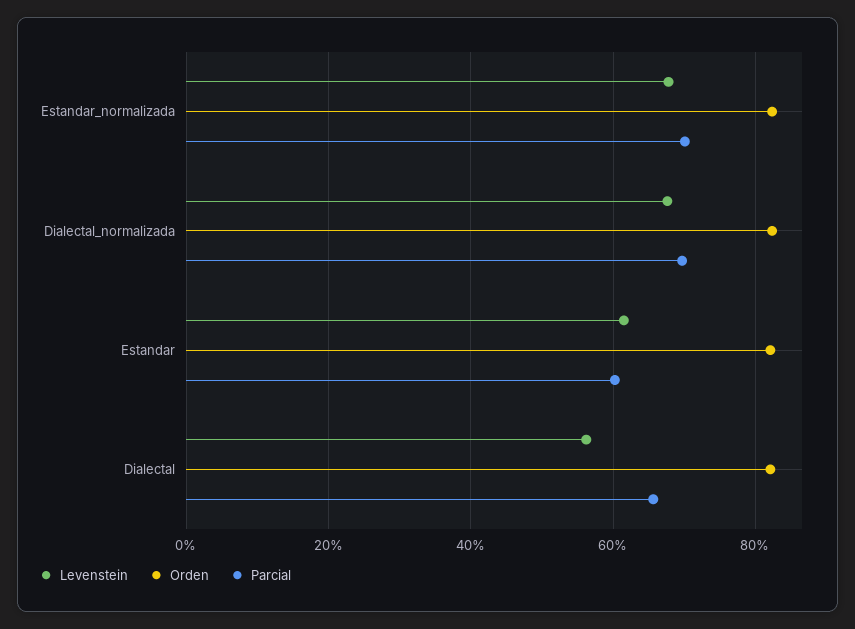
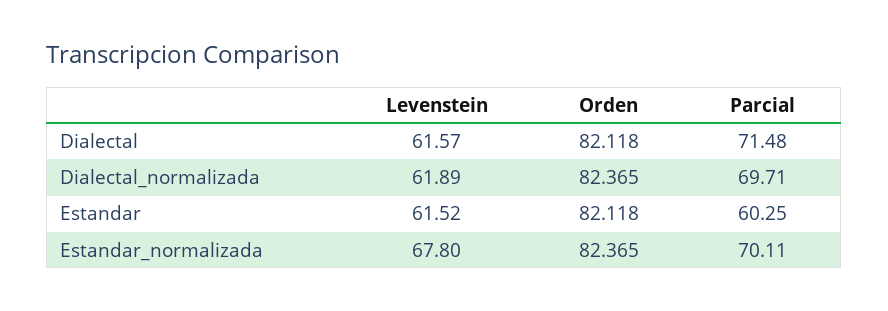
Levenstein, Dialectal_normalizada: 68 -> 61.89
Levenstein, Dialectal: 56 -> 61.57
Parcial, Dialectal: 66 -> 71.48

